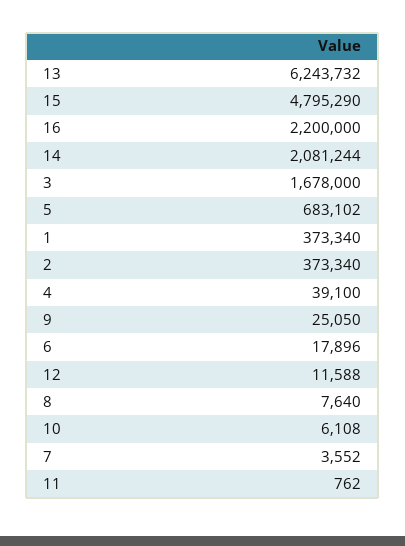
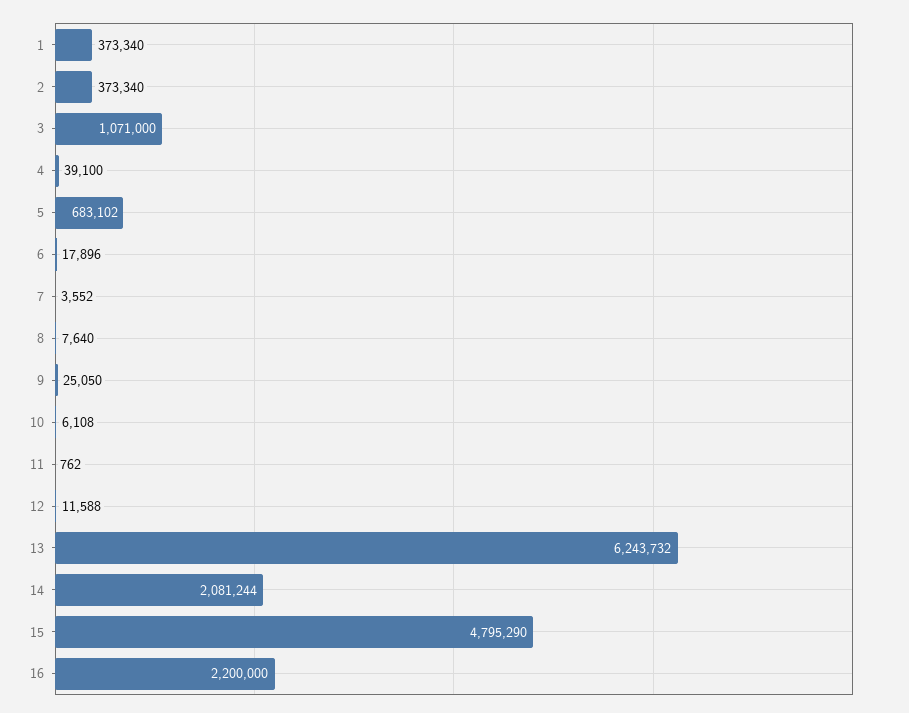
3: 1678000 -> 1071000

